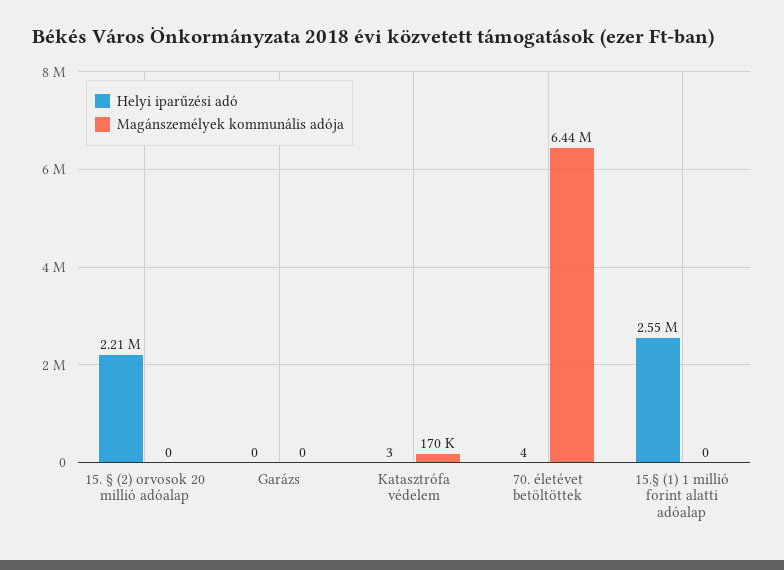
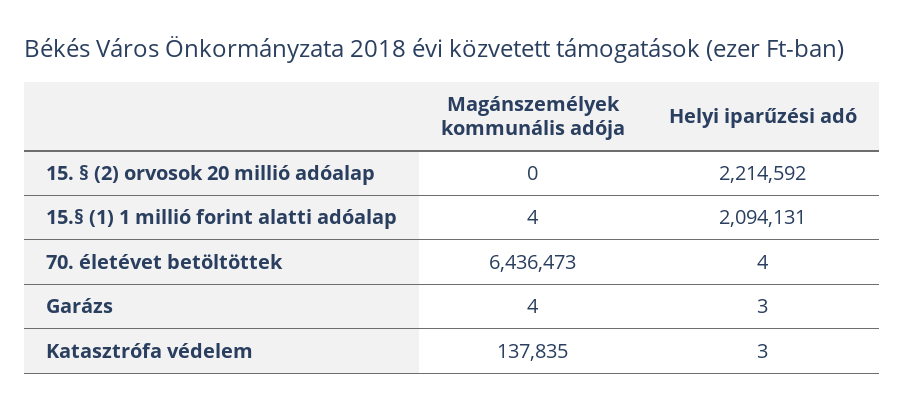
Helyi iparűzési adó, Garázs: 0 -> 3
Magánszemélyek kommunális adója, Garázs: 0 -> 4
Magánszemélyek kommunális adója, Katasztrófa védelem: 170000 -> 137835
Helyi iparűzési adó, 15.§ (1) 1 millió forint alatti adóalap: 2550000 -> 2094131
Magánszemélyek kommunális adója, 15.§ (1) 1 millió forint alatti adóalap: 0 -> 4

